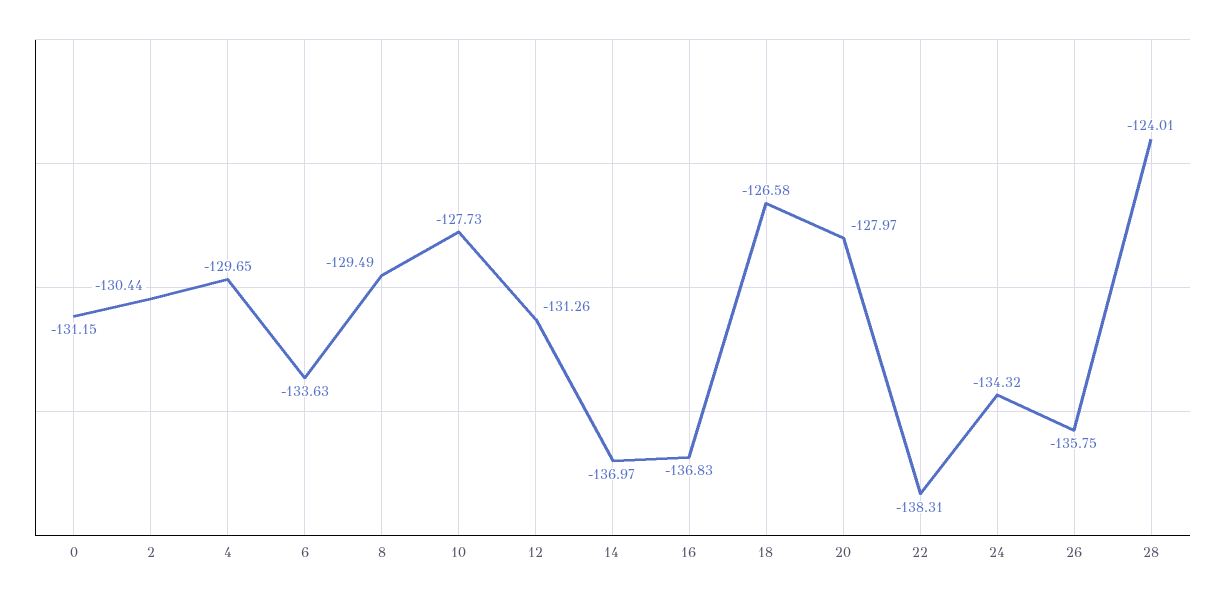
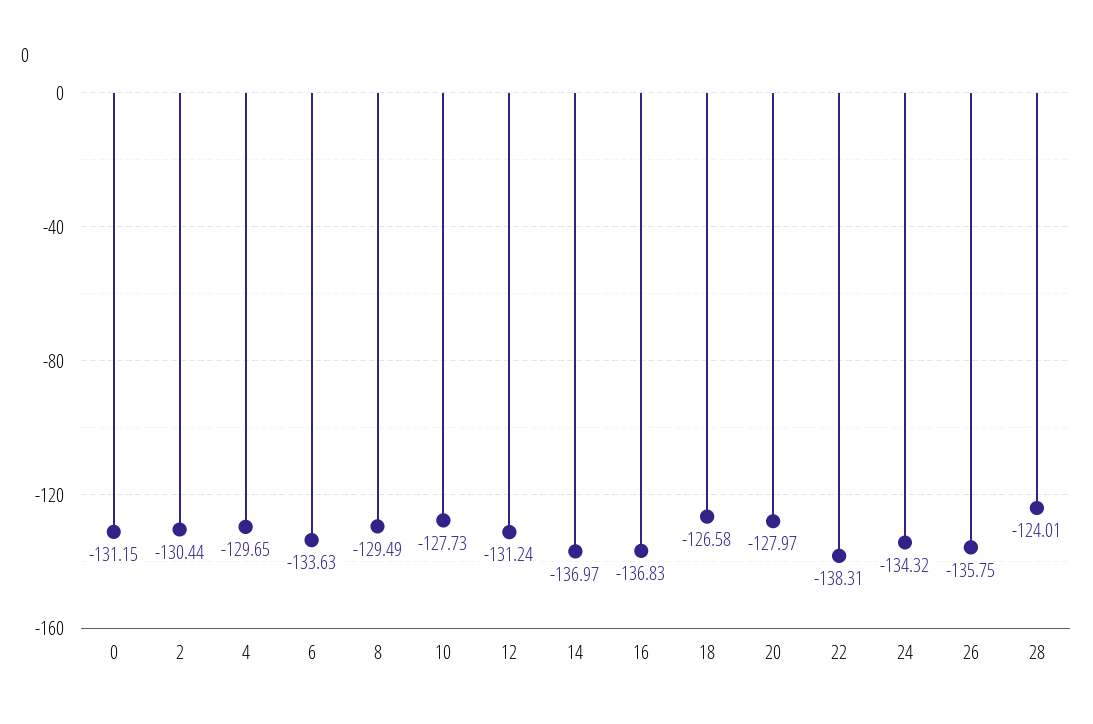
12: -131.26 -> -131.24

